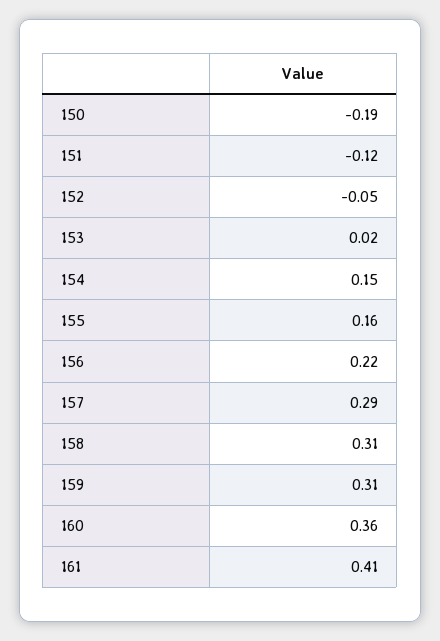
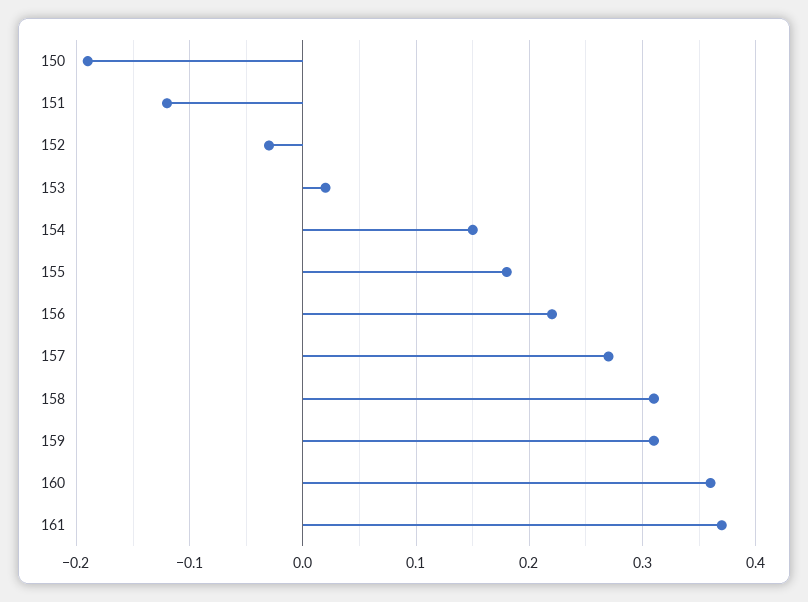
152: -0.05 -> -0.03
155: 0.16 -> 0.18
157: 0.29 -> 0.27
161: 0.41 -> 0.37

